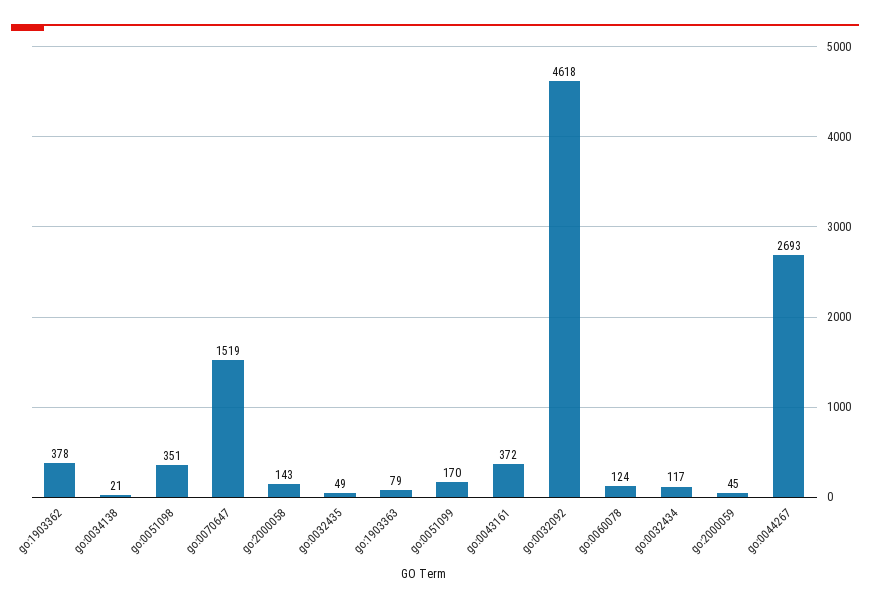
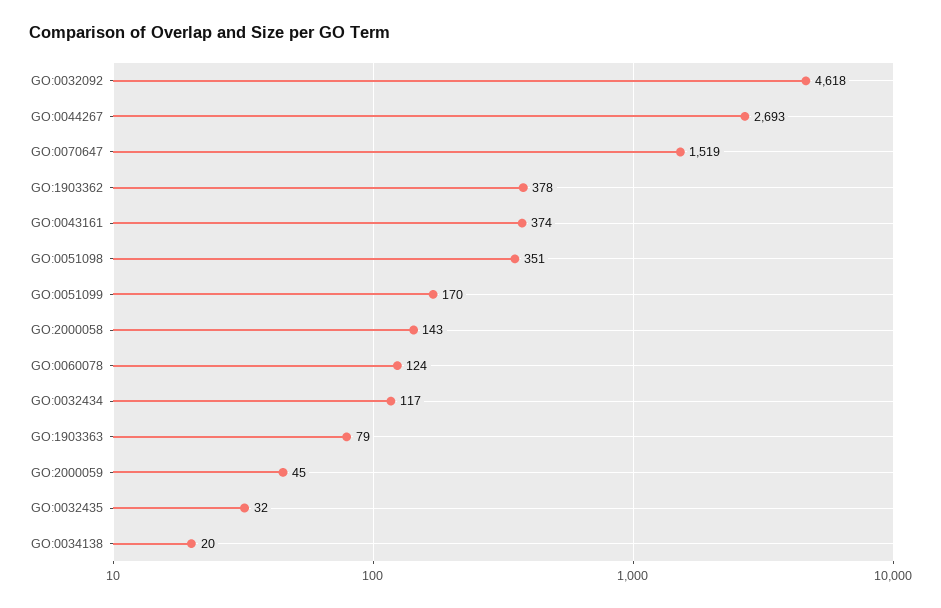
go:0034138: 21 -> 20
go:0032435: 49 -> 32
go:0043161: 372 -> 374

